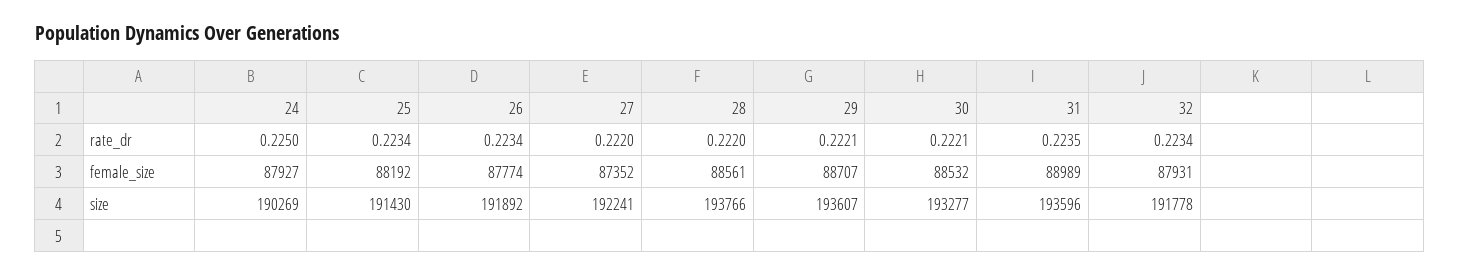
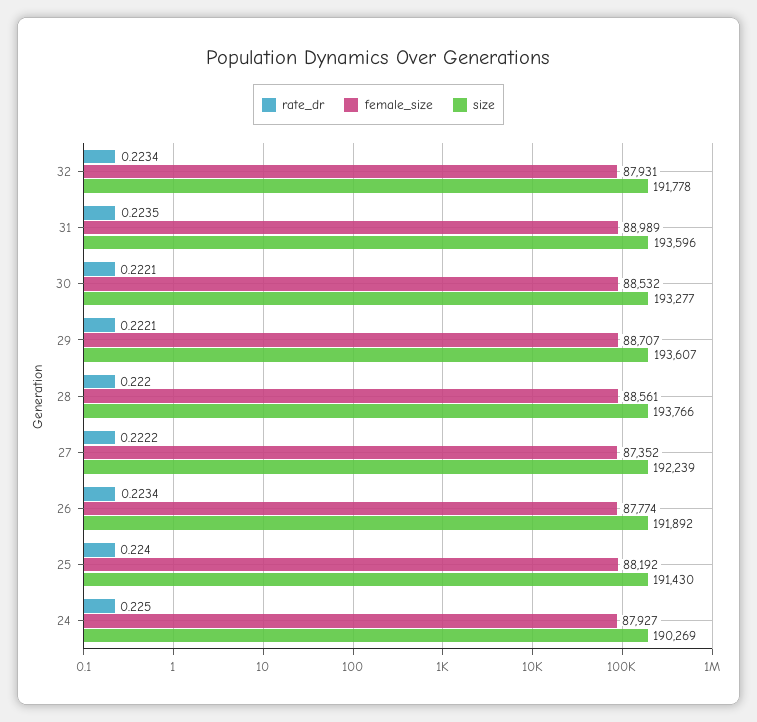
rate_dr, 25: 0.2234 -> 0.224
rate_dr, 27: 0.222 -> 0.2222
size, 27: 192241 -> 192239

